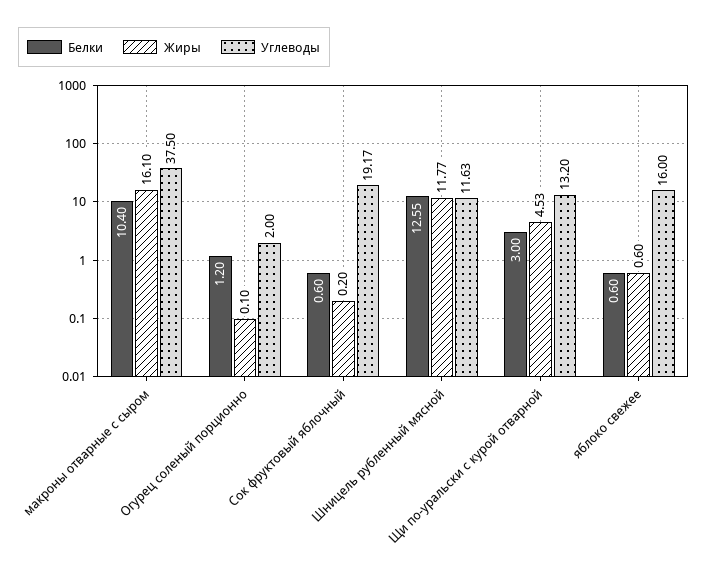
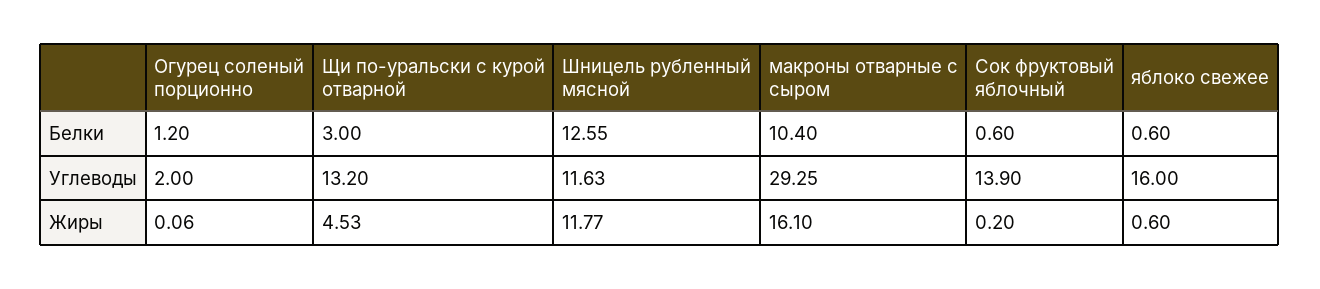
Углеводы, макроны отварные с сыром: 37.5 -> 29.25
Жиры, Огурец соленый порционно: 0.1 -> 0.06
Углеводы, Сок фруктовый яблочный: 19.17 -> 13.9

